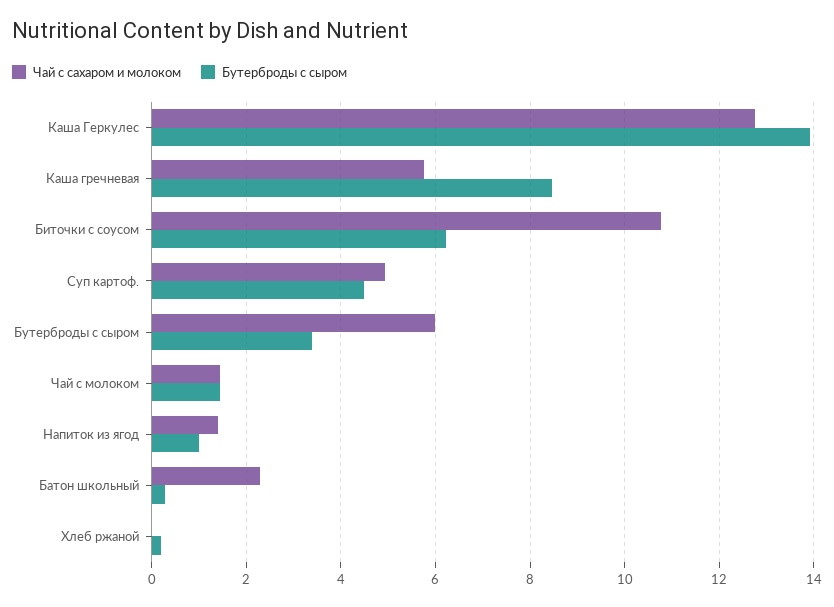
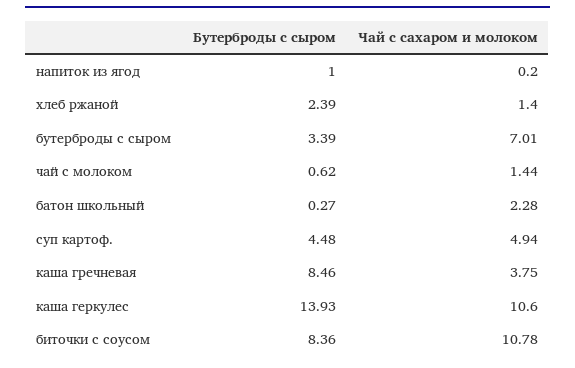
Чай с сахаром и молоком, Каша Геркулес: 12.8 -> 10.6
Чай с сахаром и молоком, Каша гречневая: 5.8 -> 3.75
Бутерброды с сыром, Биточки с соусом: 6.2 -> 8.36
Чай с сахаром и молоком, Бутерброды с сыром: 6 -> 7.01
Бутерброды с сыром, Чай с молоком: 1.4 -> 0.62
Чай с сахаром и молоком, Напиток из ягод: 1.4 -> 0.2
Чай с сахаром и молоком, Хлеб ржаной: 0 -> 1.4
Бутерброды с сыром, Хлеб ржаной: 0.2 -> 2.39

